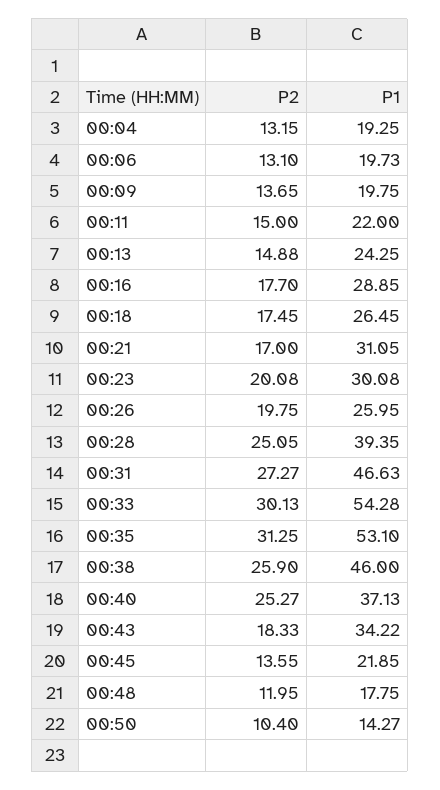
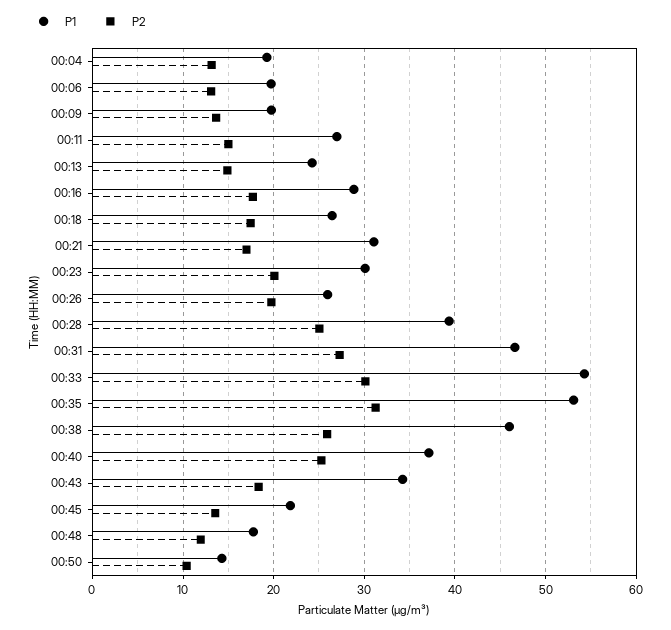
P1, 00:11: 22 -> 27

